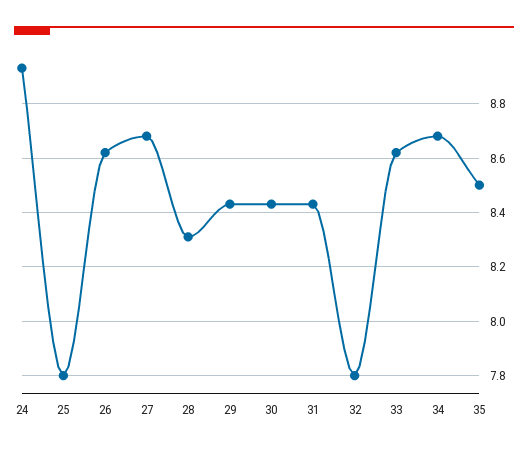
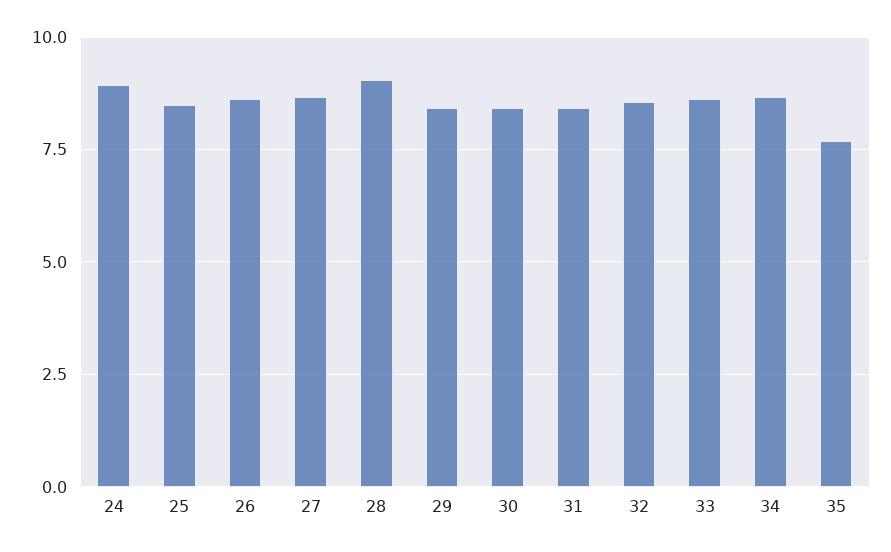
25: 7.8 -> 8.5
28: 8.3 -> 9
32: 7.8 -> 8.5
35: 8.5 -> 7.75

